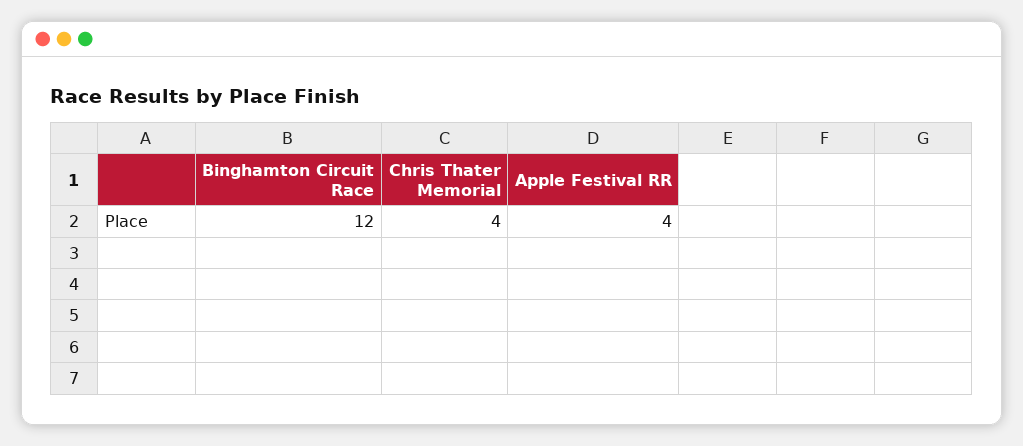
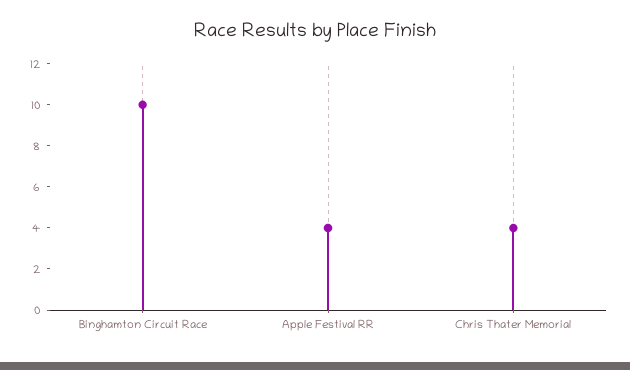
Binghamton Circuit Race: 12 -> 10

